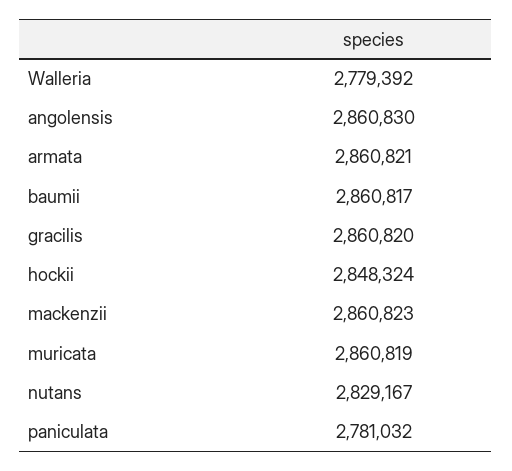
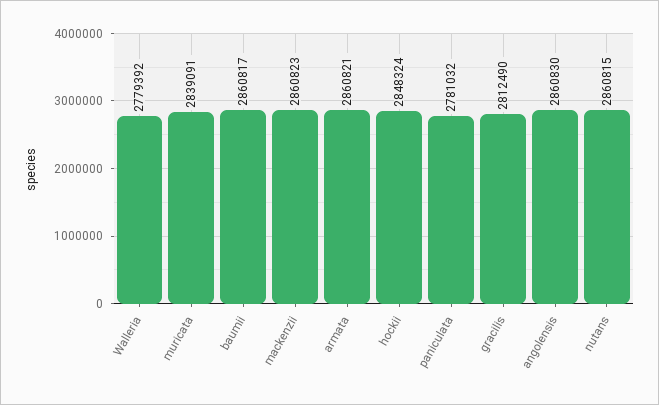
gracilis: 2860820 -> 2812490
muricata: 2860819 -> 2839091
nutans: 2829167 -> 2860815

